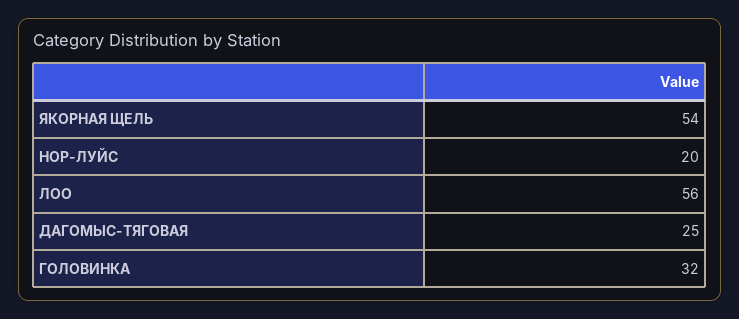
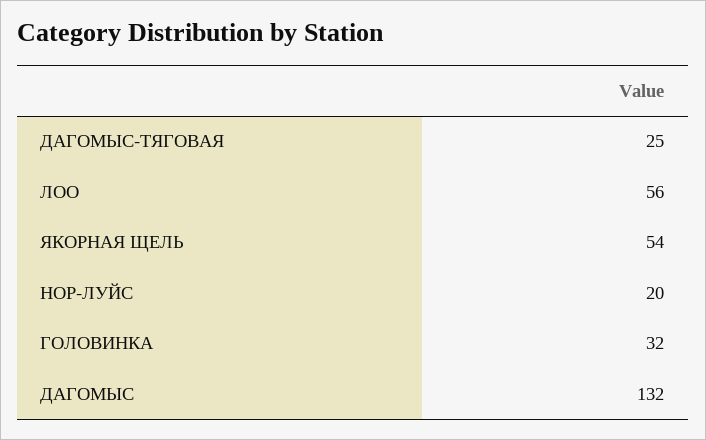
ДАГОМЫС: none -> 132

